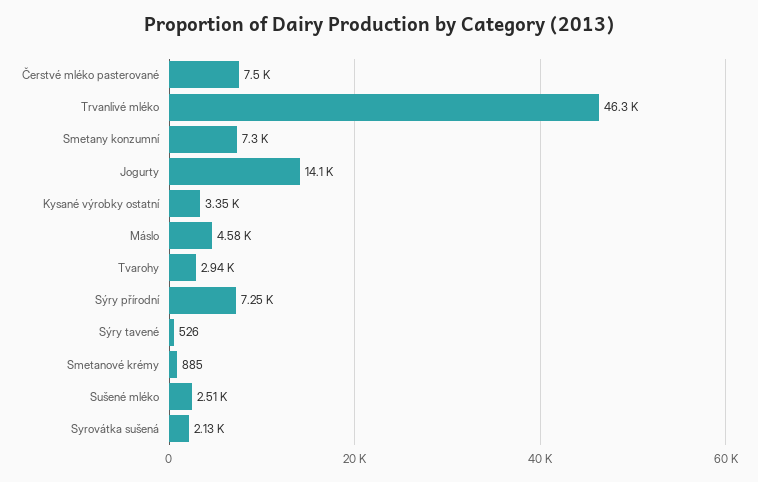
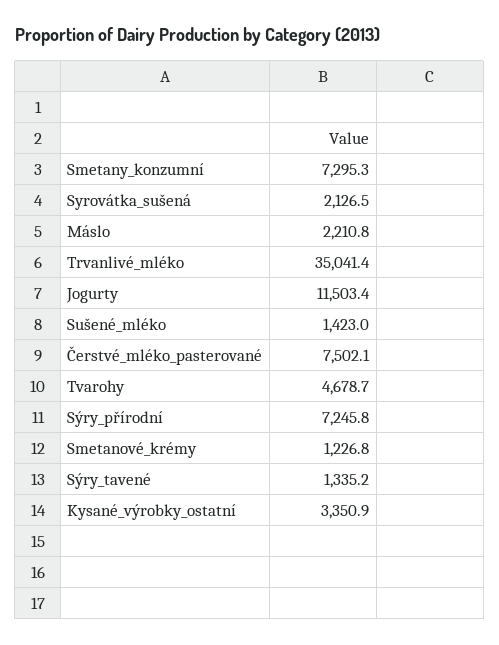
Trvanlivé mléko: 46300 -> 35041.4
Jogurty: 14100 -> 11503.4
Máslo: 4580 -> 2210.8
Tvarohy: 2940 -> 4678.7
Sýry tavené: 526 -> 1335.2
Smetanové krémy: 885 -> 1226.8
Sušené mléko: 2510 -> 1423

